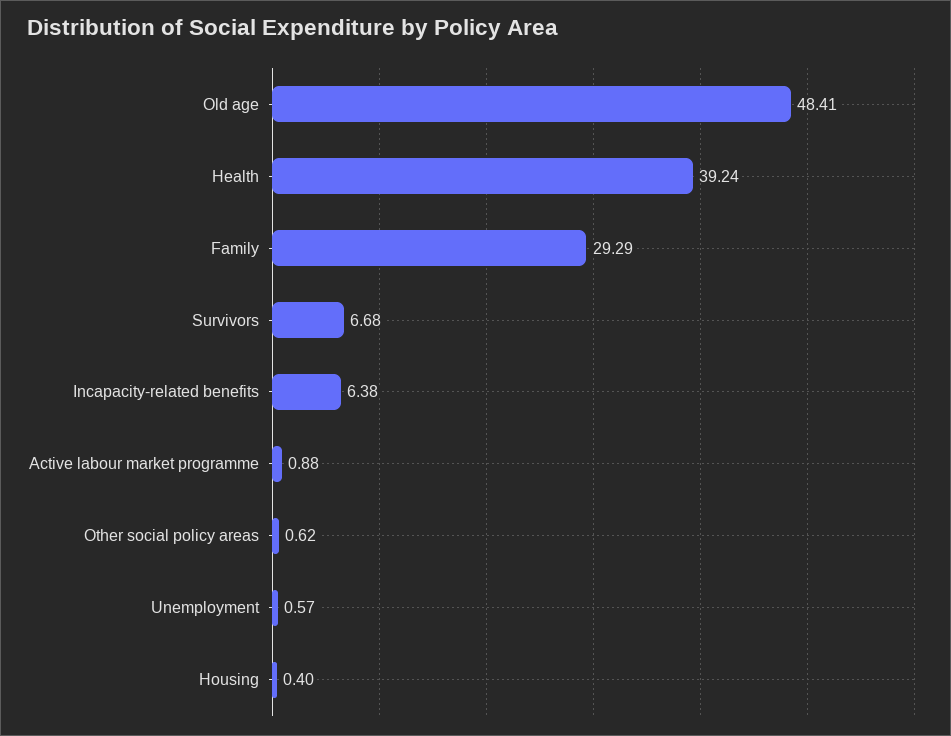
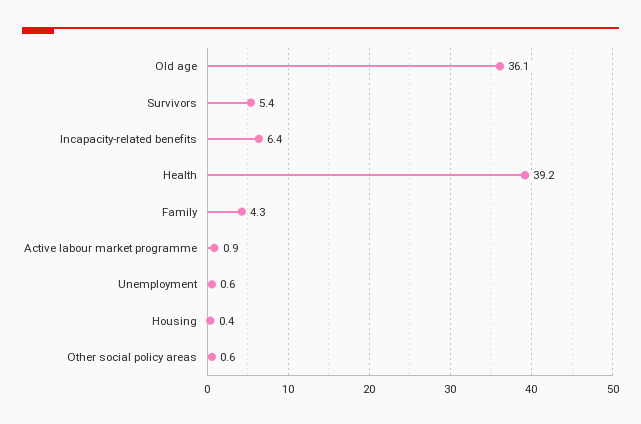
Old age: 48.41 -> 36.1
Family: 29.29 -> 4.3
Survivors: 6.68 -> 5.4

